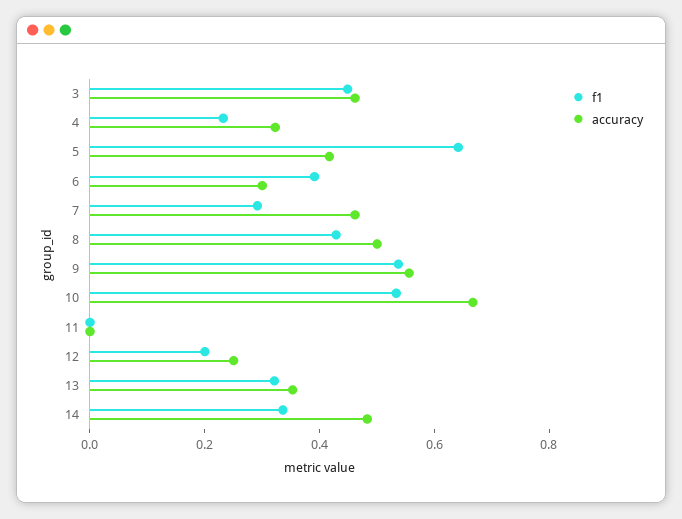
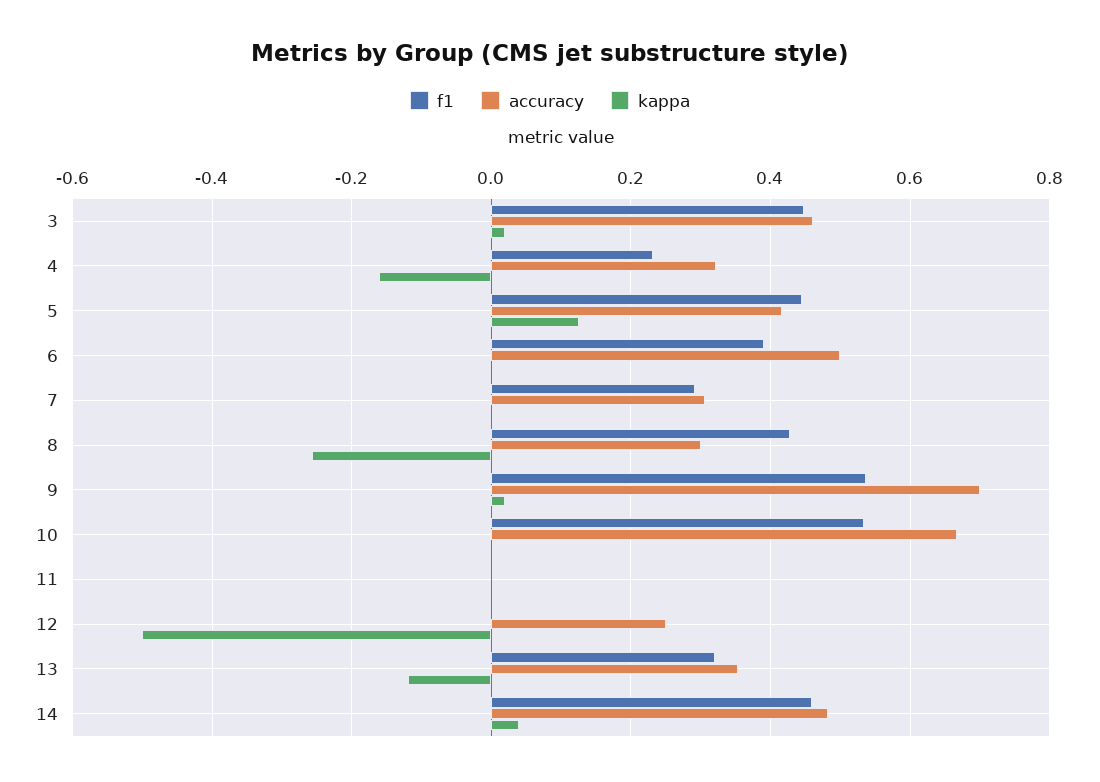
f1, 5: 0.65 -> 0.44
accuracy, 6: 0.3 -> 0.5
accuracy, 7: 0.45 -> 0.3
accuracy, 8: 0.5 -> 0.3
accuracy, 9: 0.55 -> 0.7
f1, 12: 0.2 -> 0
f1, 14: 0.35 -> 0.46
kappa, 3: none -> 0.02
kappa, 4: none -> -0.16
kappa, 5: none -> 0.12
kappa, 6: none -> 0
kappa, 7: none -> 0
kappa, 8: none -> -0.26
kappa, 9: none -> 0.02
kappa, 10: none -> 0
kappa, 11: none -> 0
kappa, 12: none -> -0.5
kappa, 13: none -> -0.12
kappa, 14: none -> 0.04

